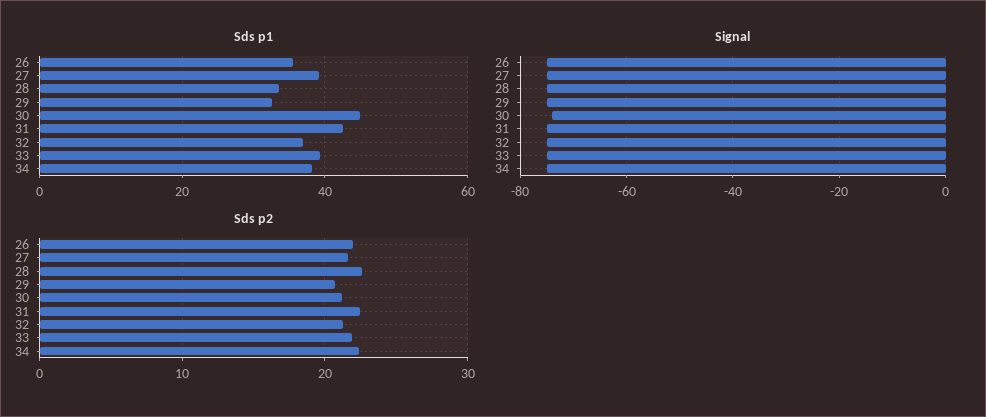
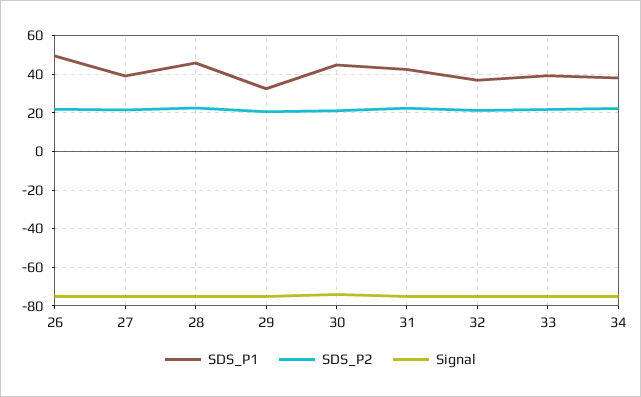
Sds p1, 26: 36 -> 50
Sds p1, 28: 34 -> 45

